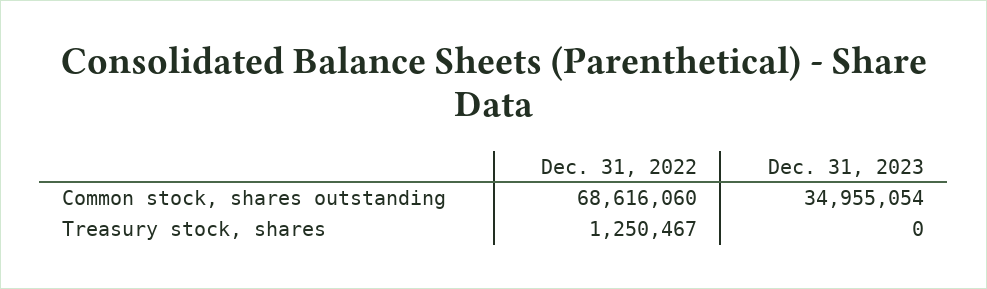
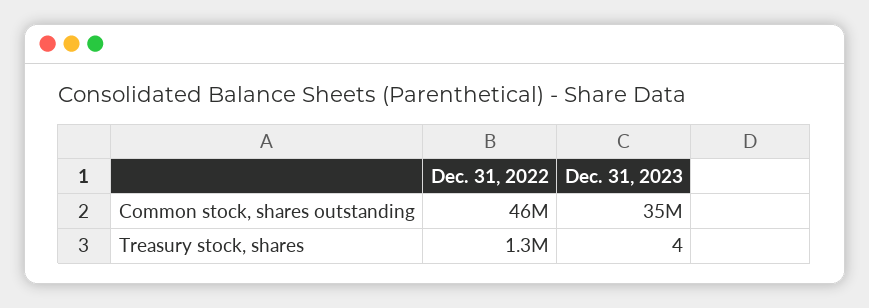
Dec. 31, 2022, Common stock, shares outstanding: 68616060 -> 46000000
Dec. 31, 2023, Treasury stock, shares: 0 -> 4

